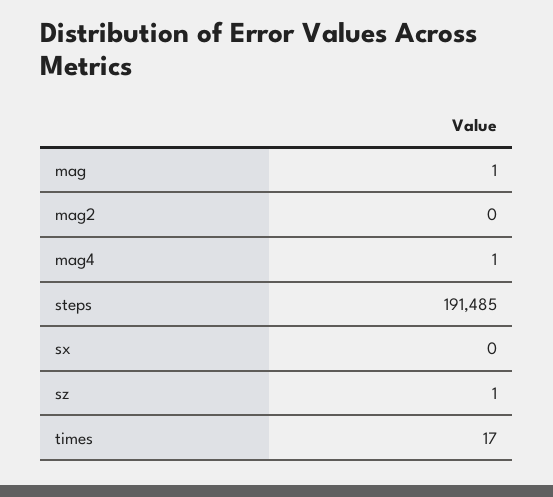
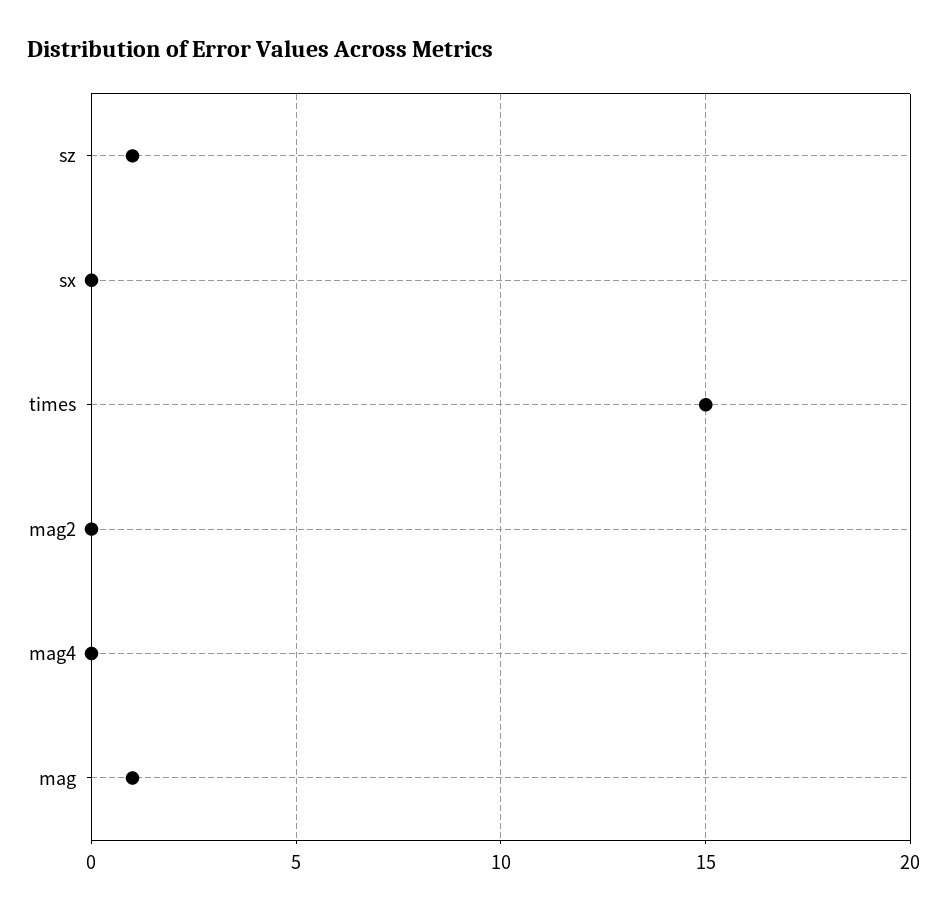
mag4: 1 -> 0
steps: 191485 -> none
times: 17 -> 15

